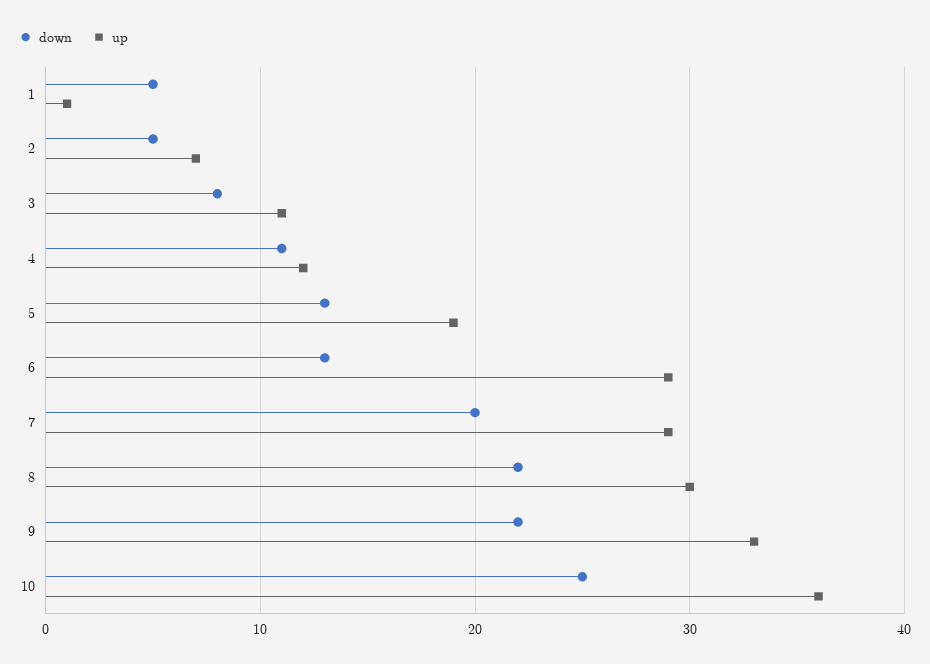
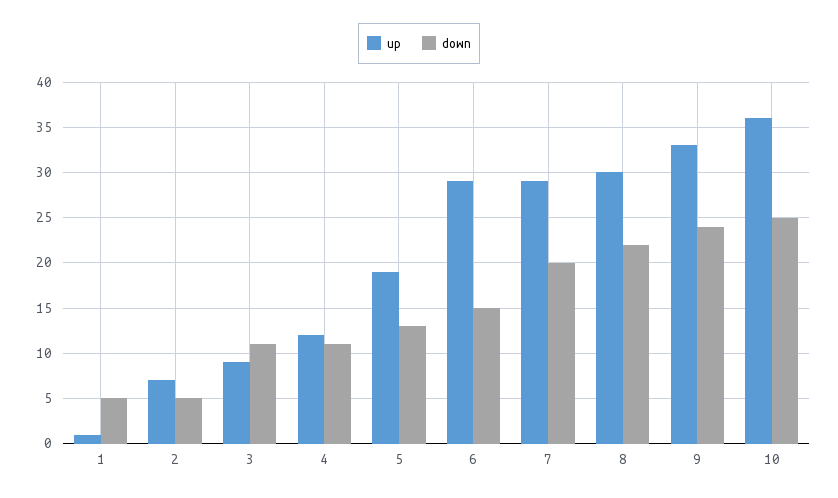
down, 3: 8 -> 11
up, 3: 11 -> 9
down, 6: 13 -> 15
down, 9: 22 -> 24

